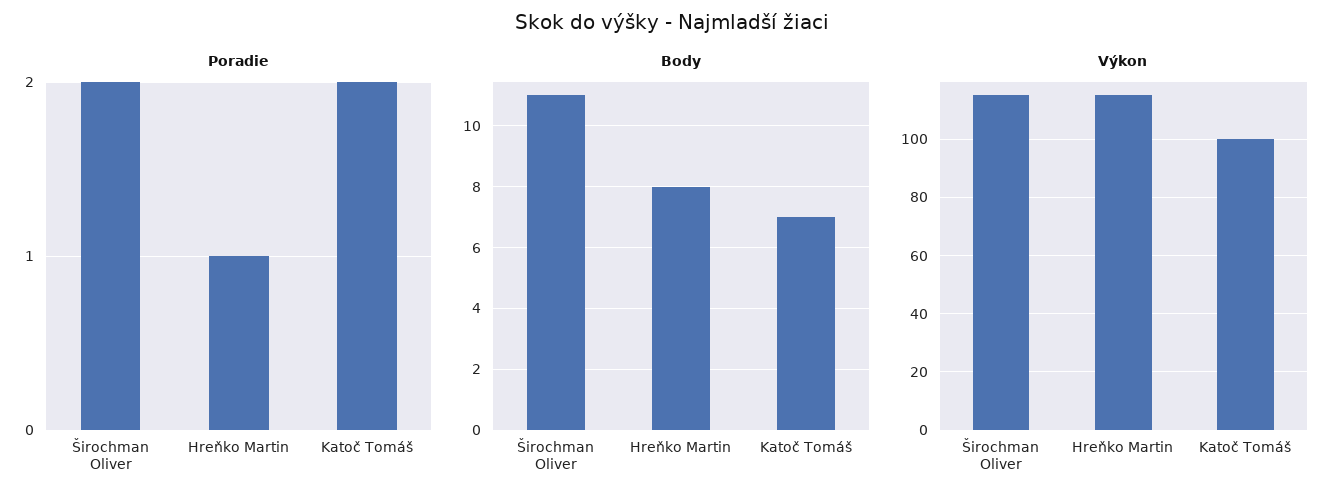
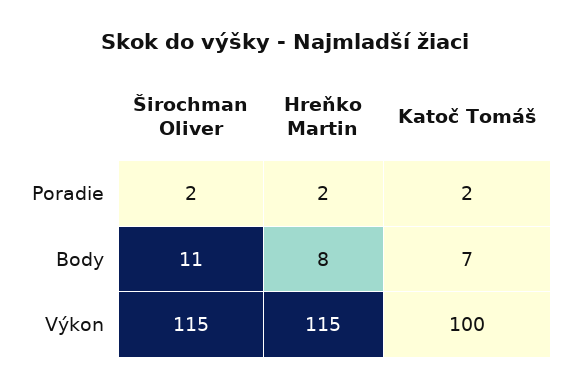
Poradie, Hreňko Martin: 1 -> 2

